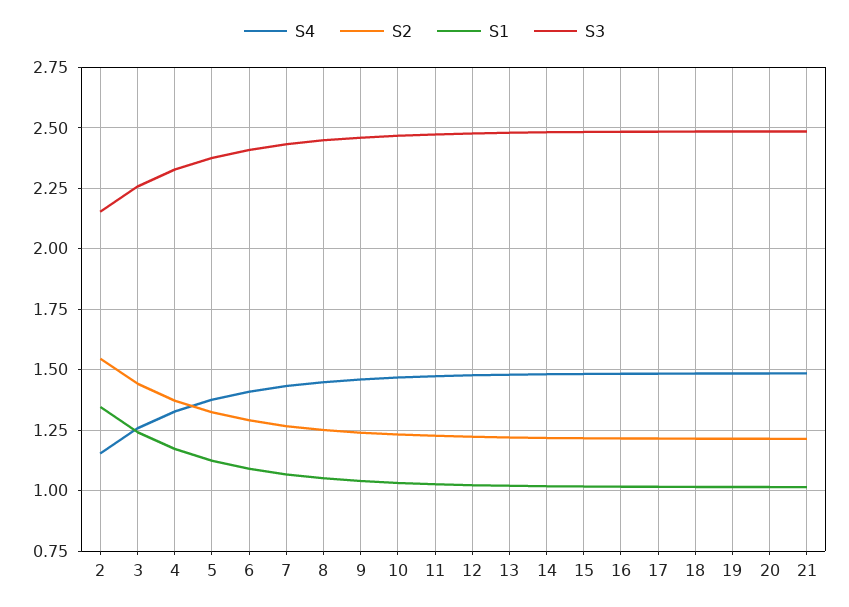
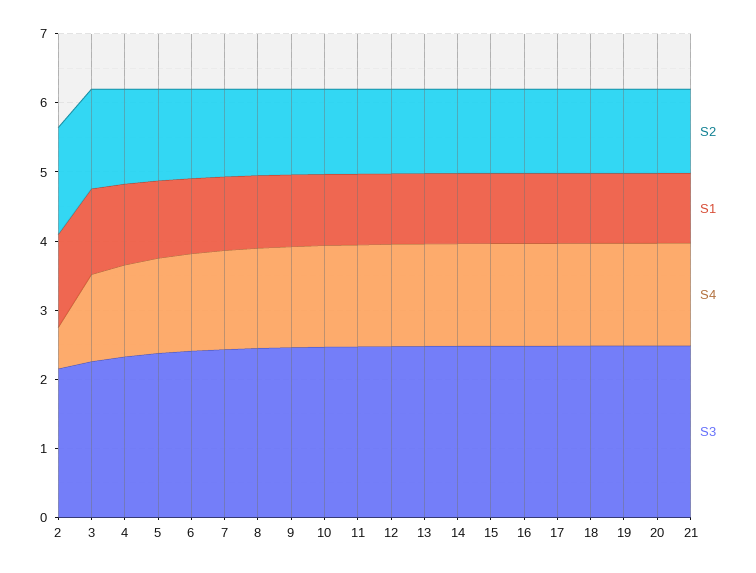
S4, 2: 1.15 -> 0.6

